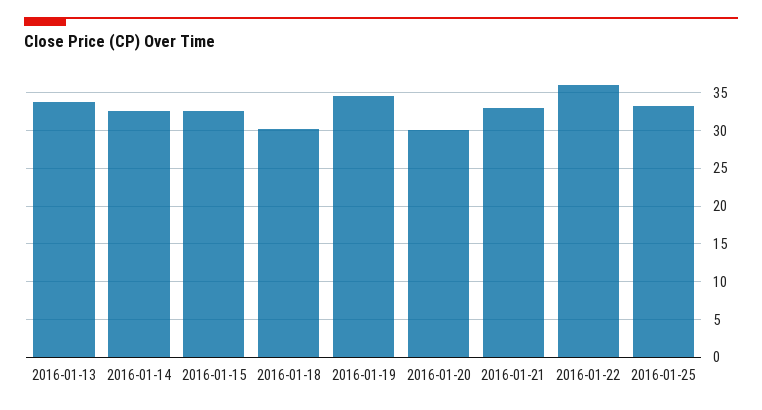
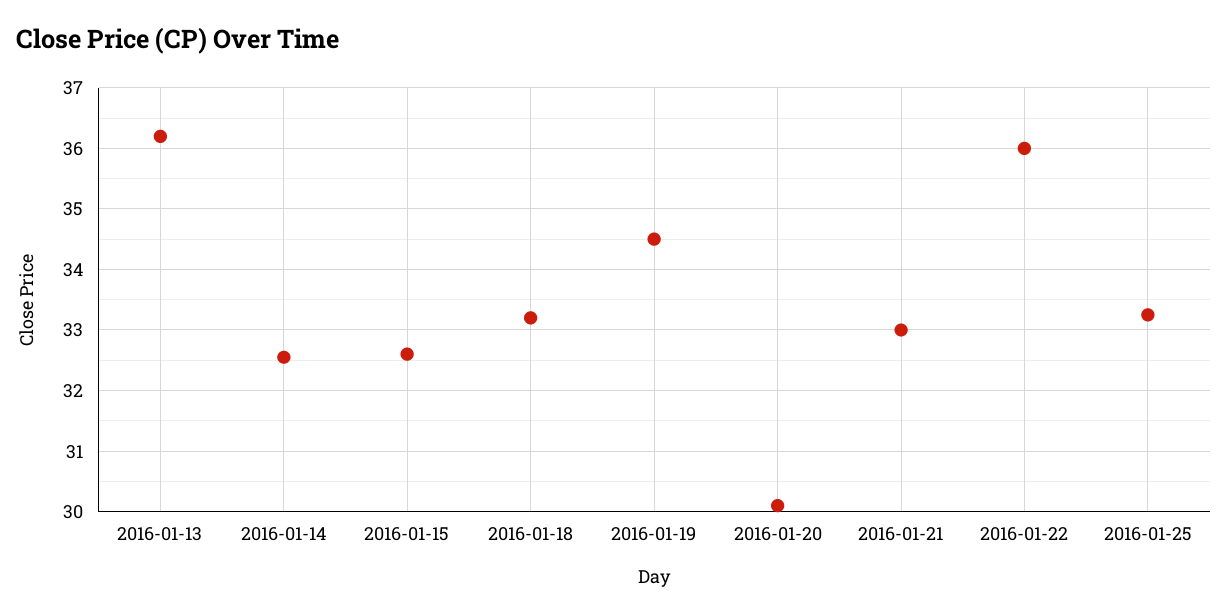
2016-01-13: 34 -> 36.2
2016-01-18: 30 -> 33.2

